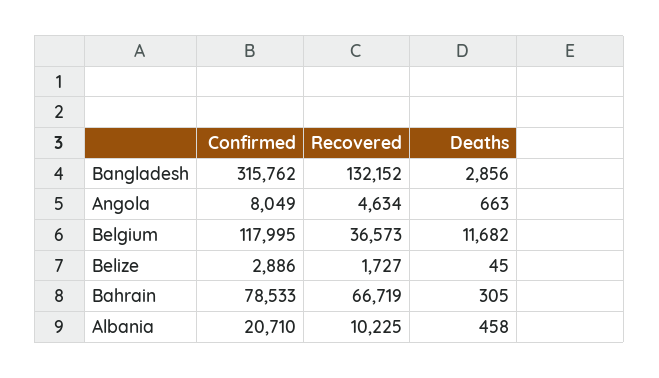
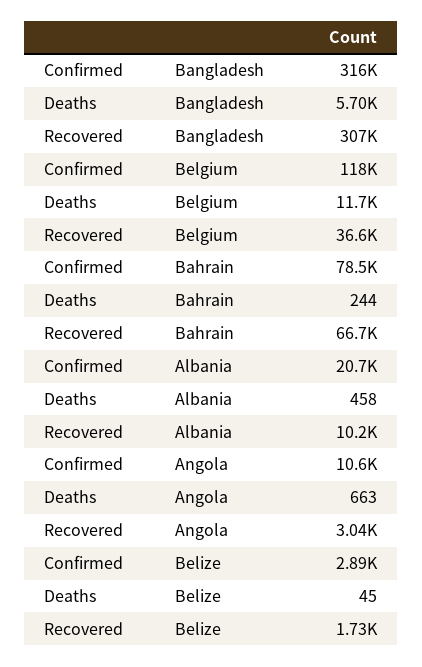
Recovered, Bangladesh: 132152 -> 307000
Deaths, Bangladesh: 2856 -> 5700
Confirmed, Angola: 8049 -> 10600
Recovered, Angola: 4634 -> 3040
Deaths, Bahrain: 305 -> 244

